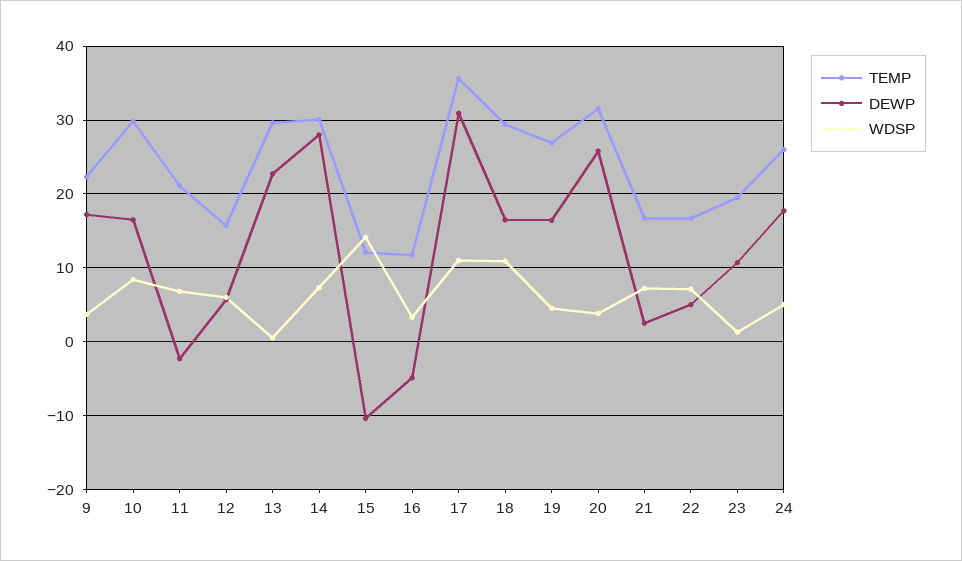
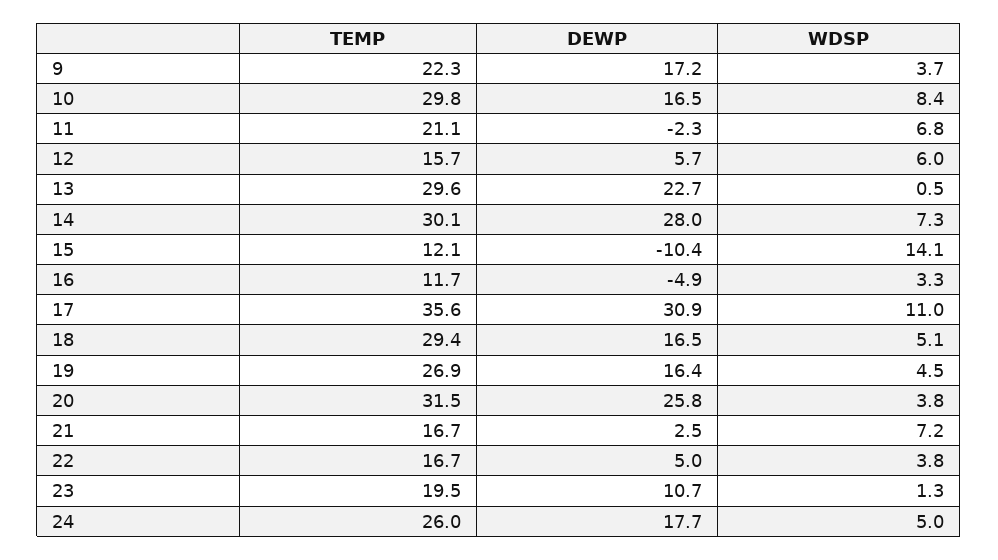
WDSP, 18: 11 -> 5.1
WDSP, 22: 7 -> 3.8

